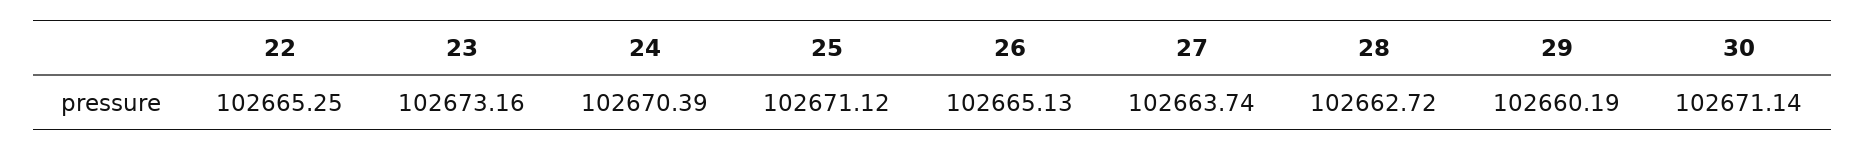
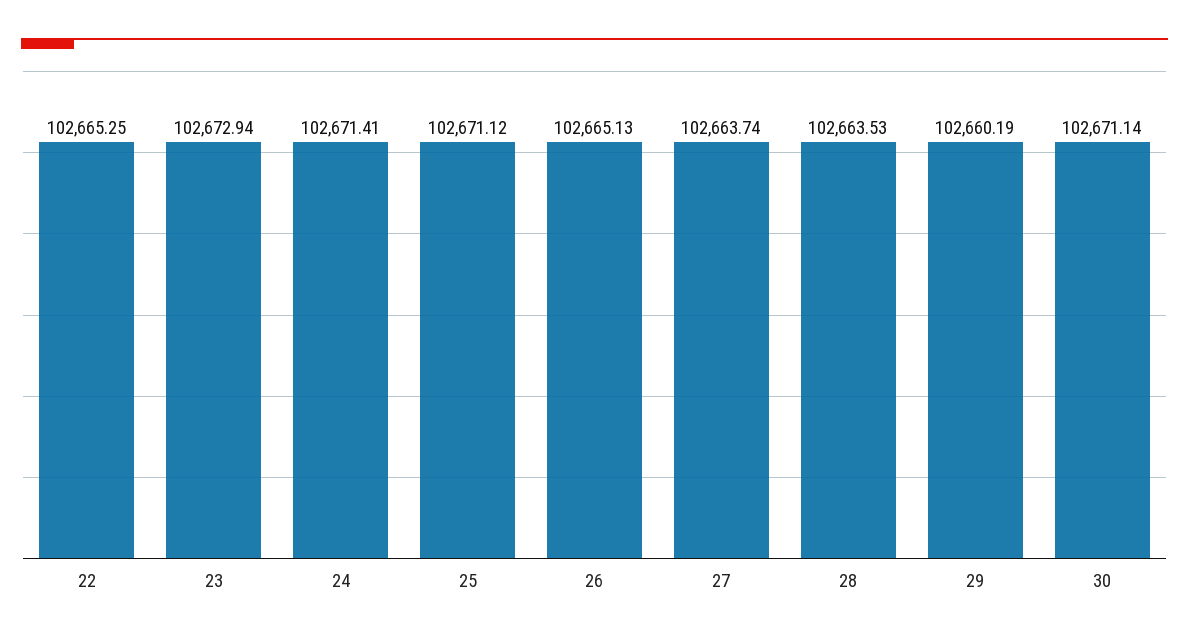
23: 102673.16 -> 102672.94
24: 102670.39 -> 102671.41
28: 102662.72 -> 102663.53

